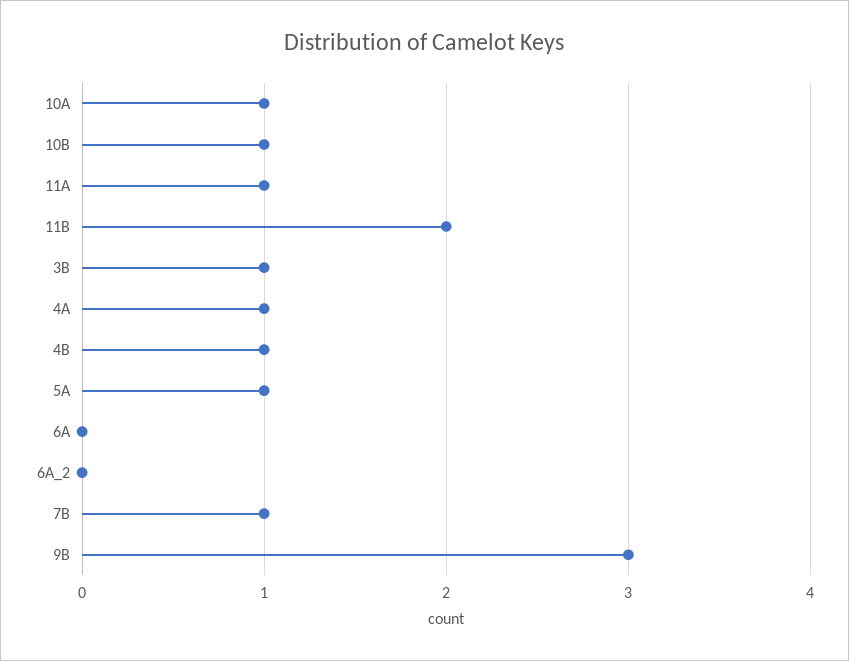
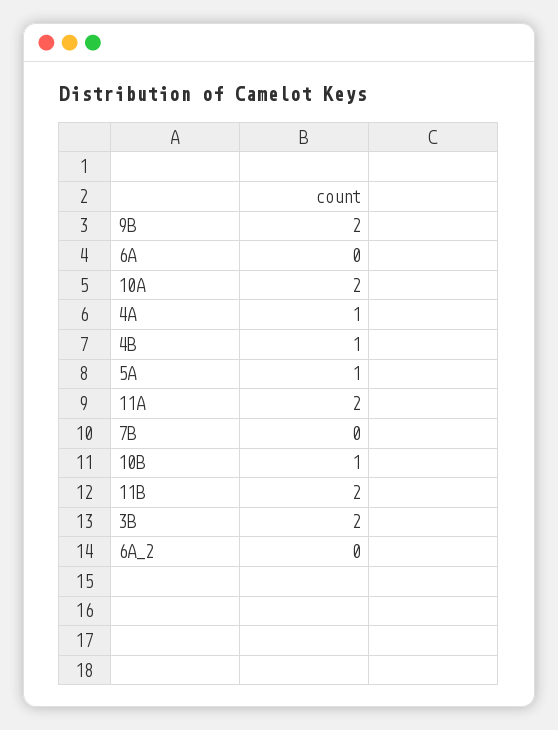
10A: 1 -> 2
11A: 1 -> 2
3B: 1 -> 2
7B: 1 -> 0
9B: 3 -> 2

